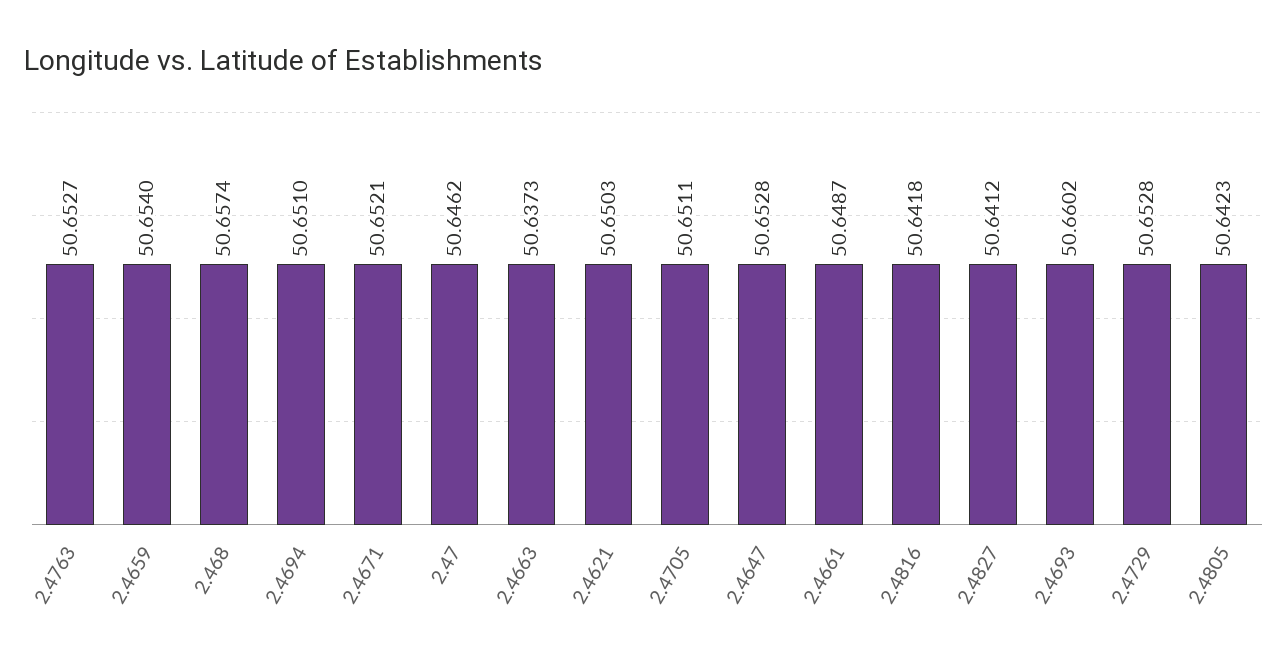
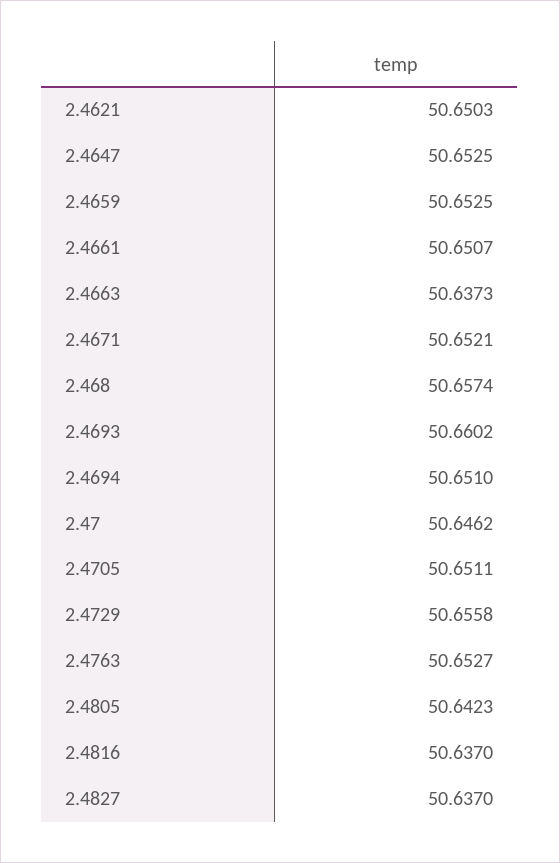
2.4659: 50.654 -> 50.6525
2.4647: 50.6528 -> 50.6525
2.4661: 50.6487 -> 50.6507
2.4816: 50.6418 -> 50.637
2.4827: 50.6412 -> 50.637
2.4729: 50.6528 -> 50.6558

